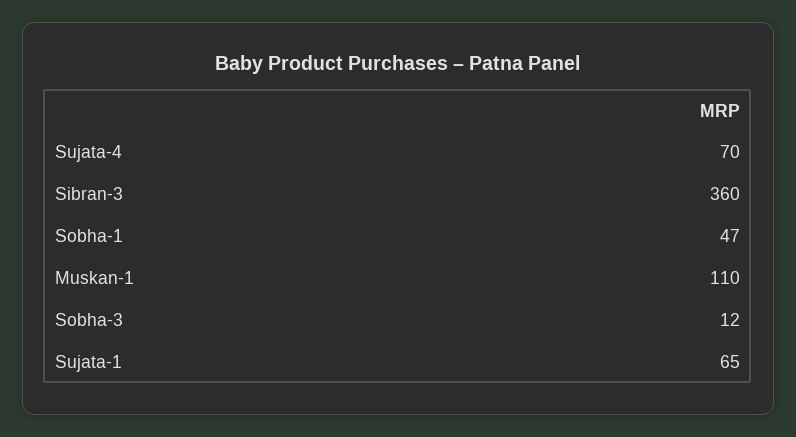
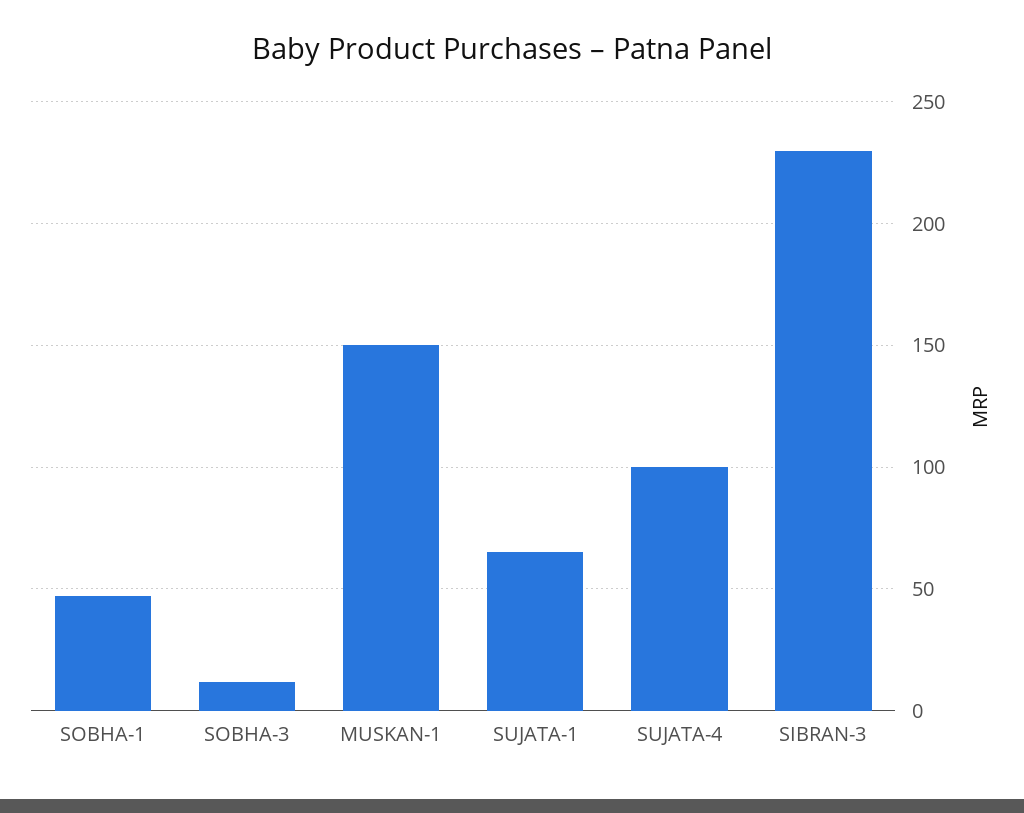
Sujata-4: 70 -> 100
Sibran-3: 360 -> 230
Muskan-1: 110 -> 150

